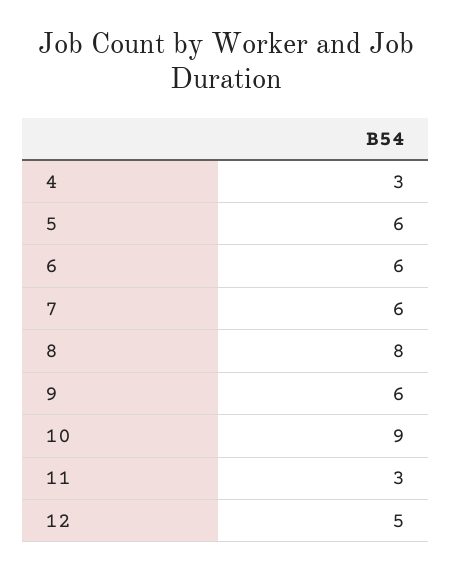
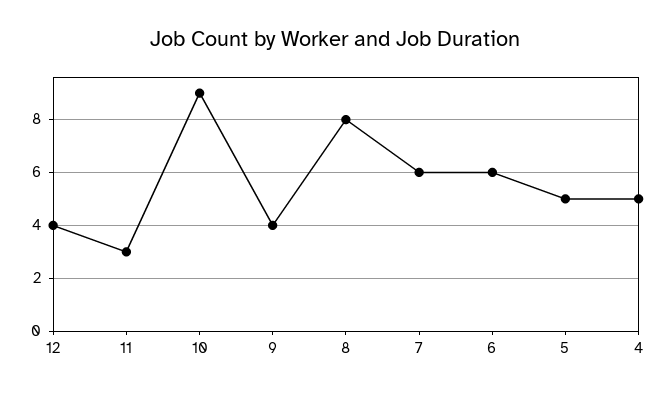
4: 3 -> 5
5: 6 -> 5
9: 6 -> 4
12: 5 -> 4

